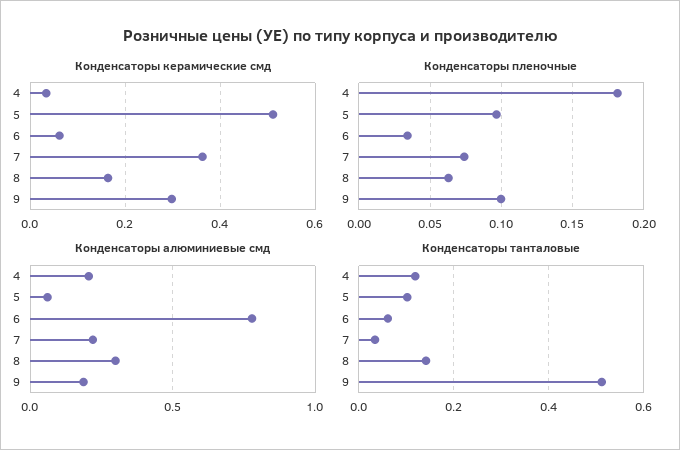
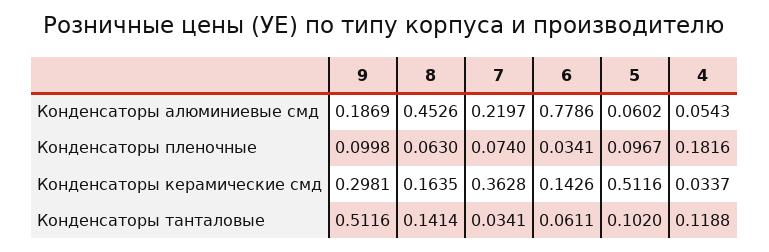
Конденсаторы керамические смд, 6: 0.06 -> 0.1426
Конденсаторы алюминиевые смд, 4: 0.2 -> 0.0543
Конденсаторы алюминиевые смд, 8: 0.3 -> 0.4526

